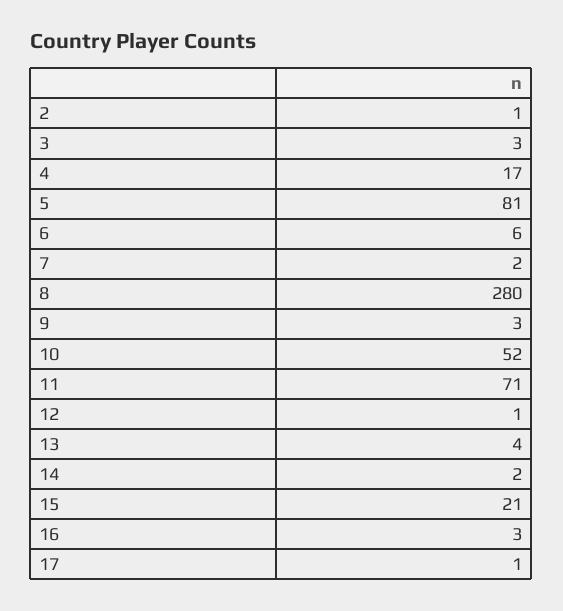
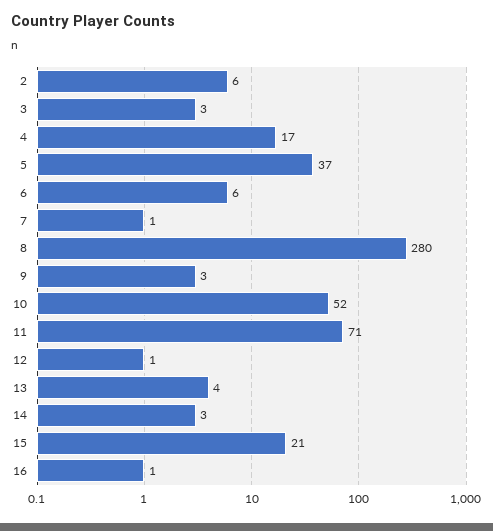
2: 1 -> 6
5: 81 -> 37
7: 2 -> 1
14: 2 -> 3
16: 3 -> 1
17: 1 -> none

